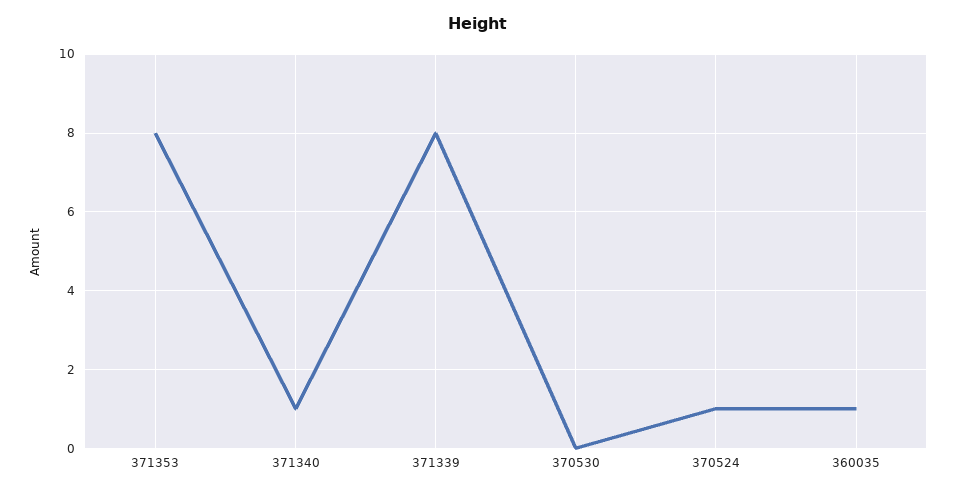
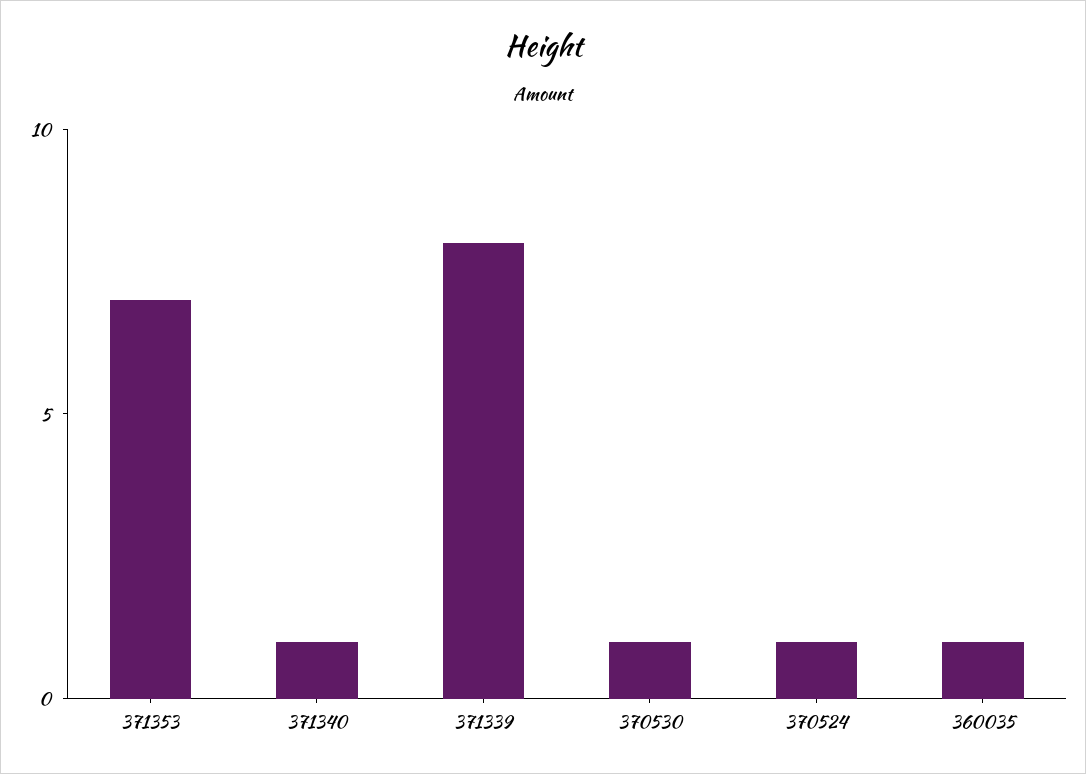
371353: 8 -> 7
370530: 0 -> 1

